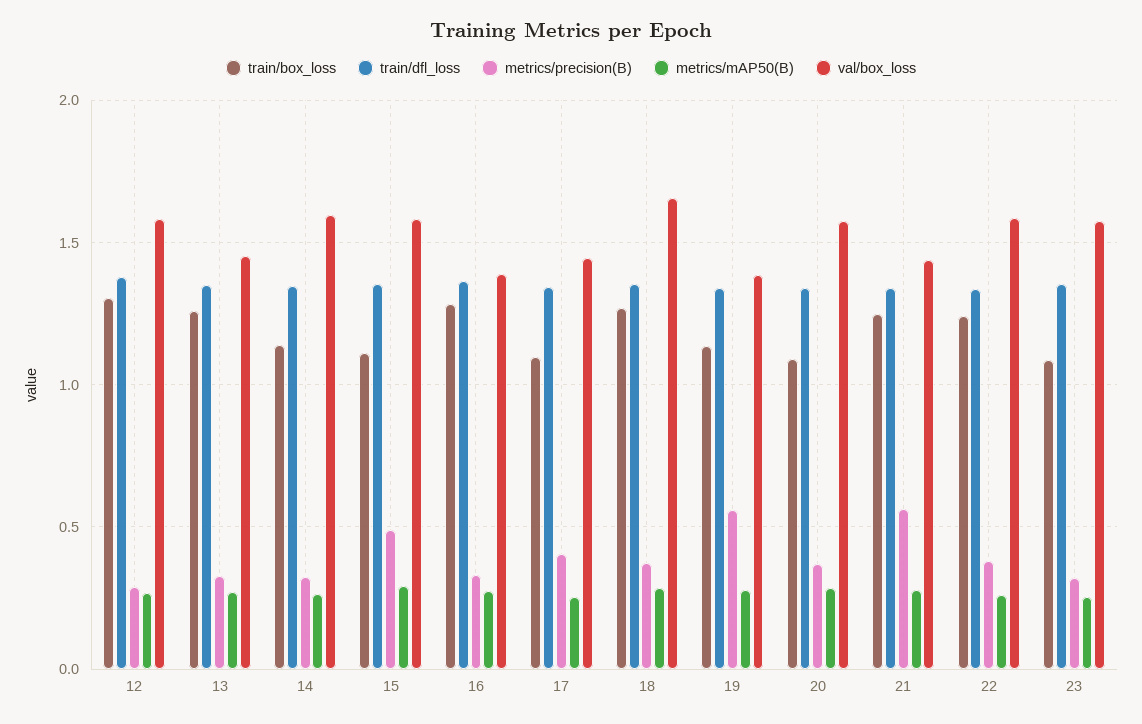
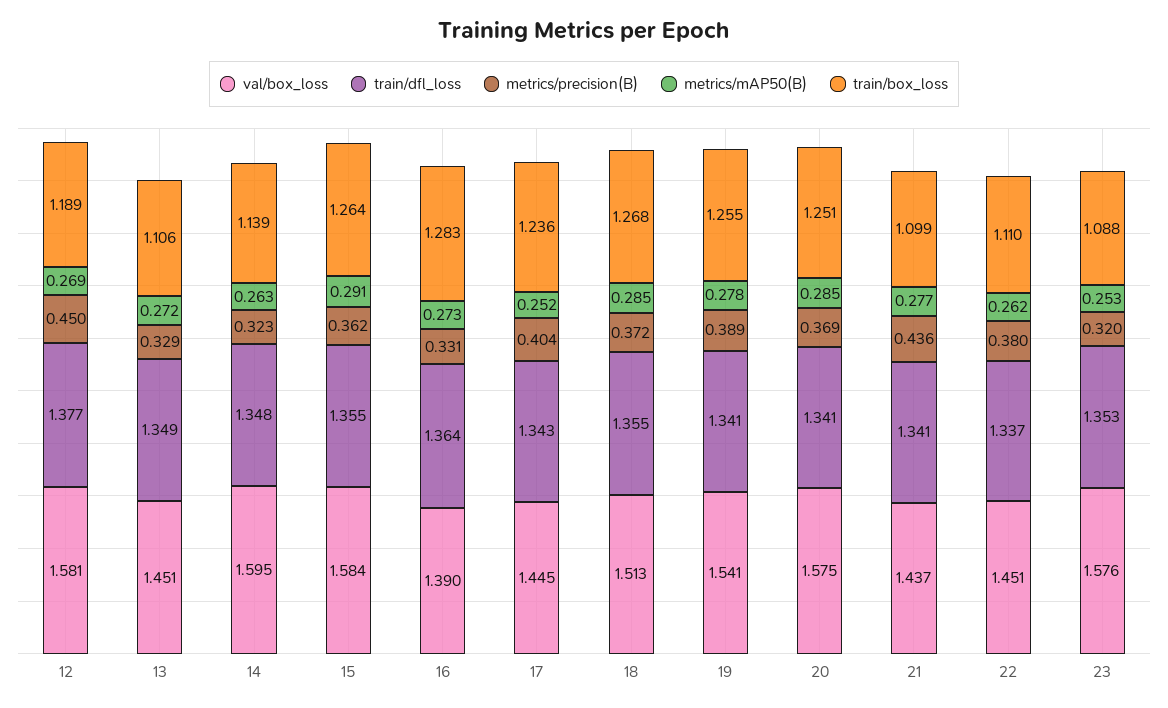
train/box_loss, 12: 1.3 -> 1.189
metrics/precision(B), 12: 0.3 -> 0.45
train/box_loss, 13: 1.25 -> 1.106
train/box_loss, 15: 1.1 -> 1.264
metrics/precision(B), 15: 0.5 -> 0.362
train/box_loss, 17: 1.1 -> 1.236
val/box_loss, 18: 1.65 -> 1.513
train/box_loss, 19: 1.15 -> 1.255
metrics/precision(B), 19: 0.55 -> 0.389
val/box_loss, 19: 1.4 -> 1.541
train/box_loss, 20: 1.1 -> 1.251
train/box_loss, 21: 1.25 -> 1.099
metrics/precision(B), 21: 0.55 -> 0.436
train/box_loss, 22: 1.25 -> 1.11
val/box_loss, 22: 1.6 -> 1.451

